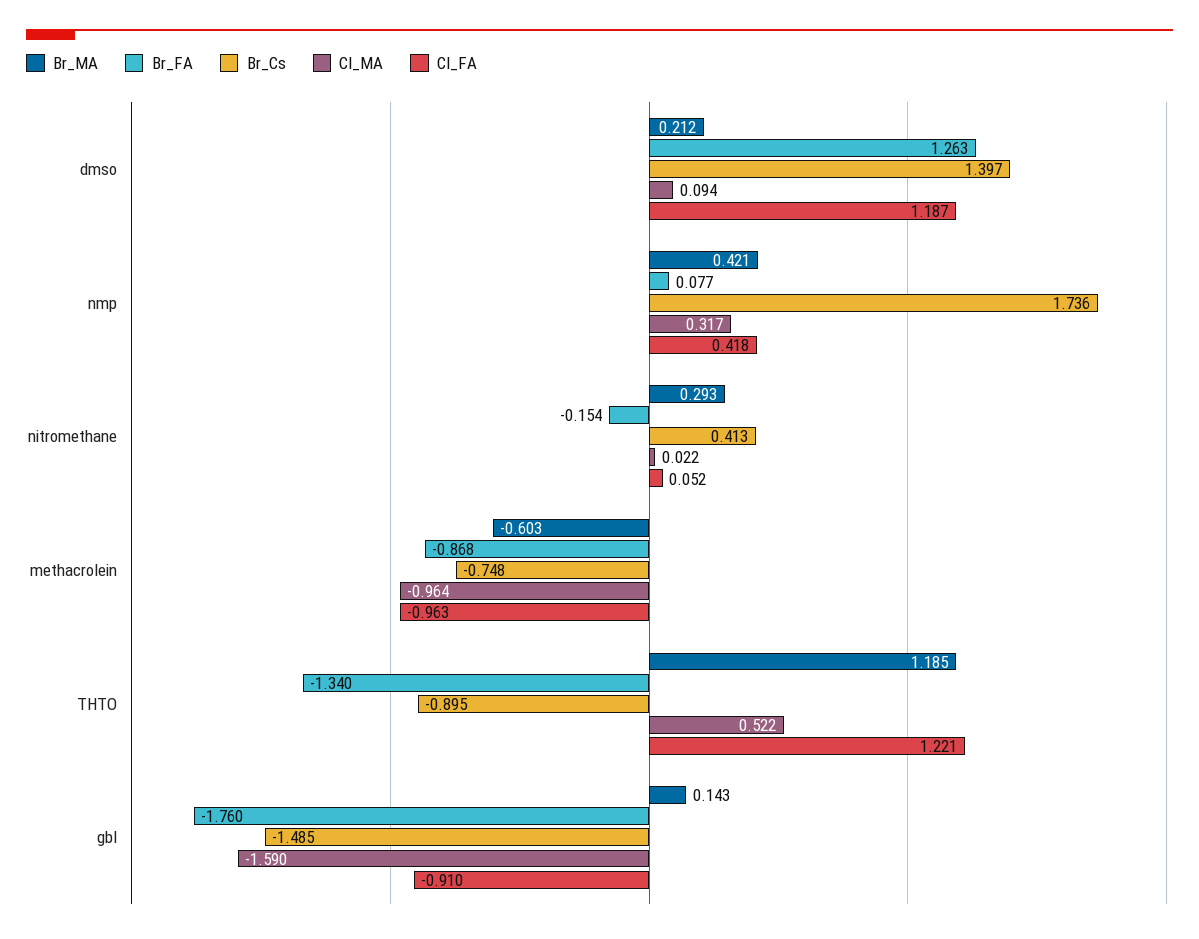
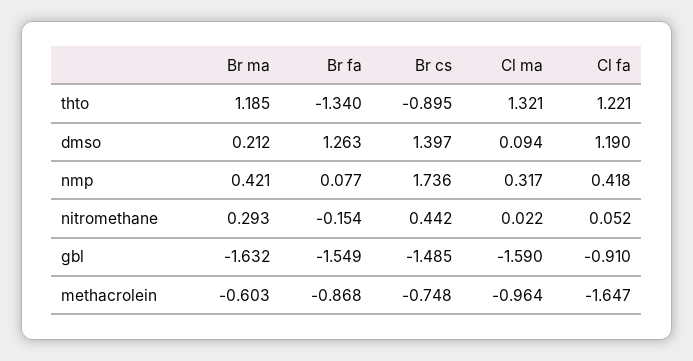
Cl_FA, dmso: 1.187 -> 1.19
Br_Cs, nitromethane: 0.413 -> 0.442
Cl_FA, methacrolein: -0.963 -> -1.647
Cl_MA, THTO: 0.522 -> 1.321
Br_MA, gbl: 0.143 -> -1.632
Br_FA, gbl: -1.76 -> -1.549

